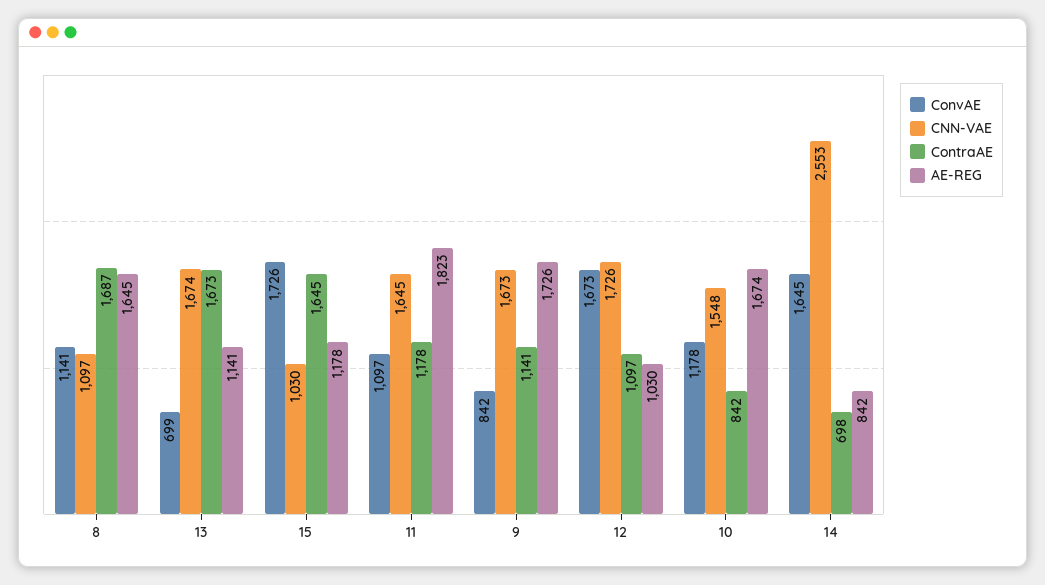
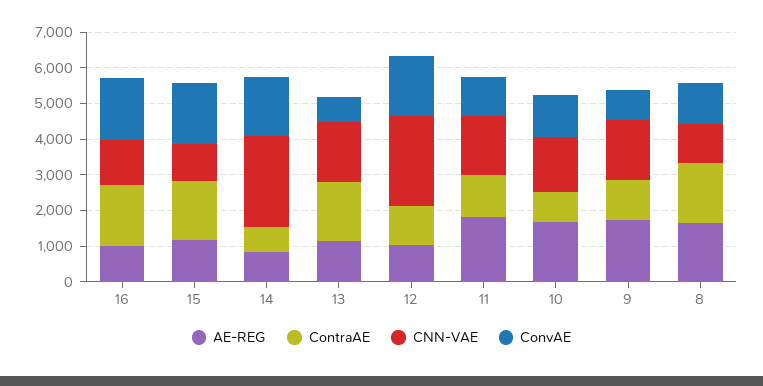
CNN-VAE, 12: 1726 -> 2500
AE-REG, 16: none -> 1000
ContraAE, 16: none -> 1750
CNN-VAE, 16: none -> 1250
ConvAE, 16: none -> 1750

